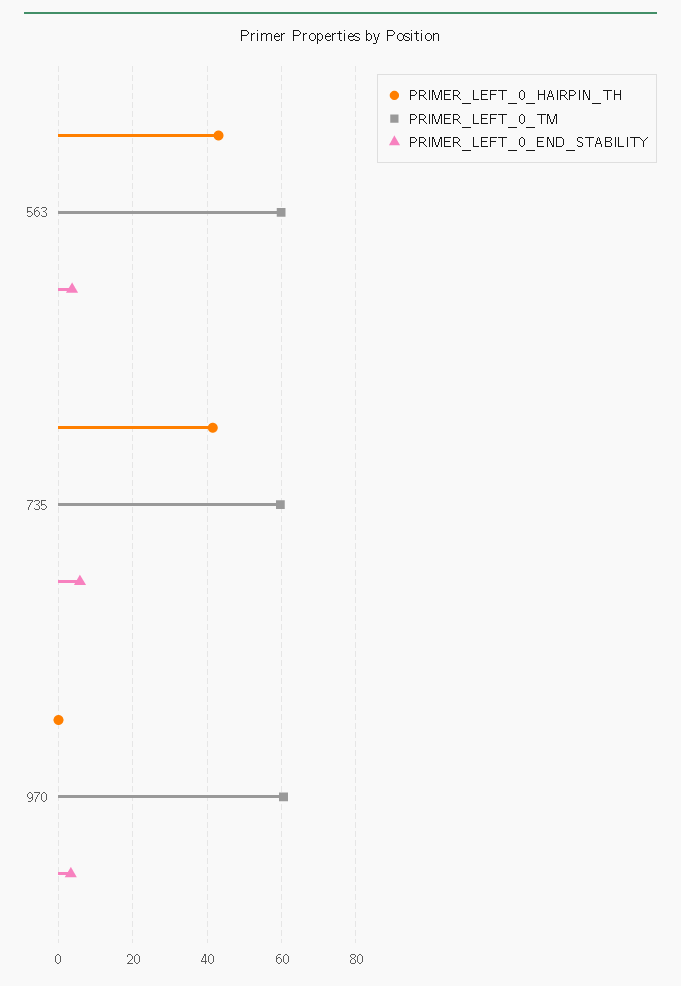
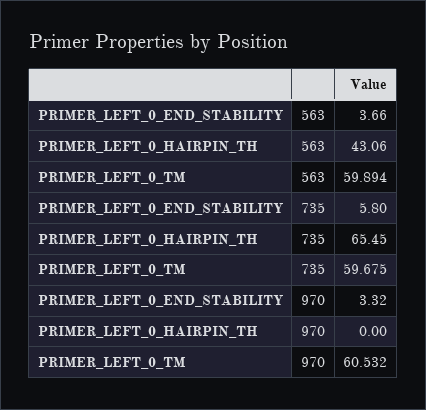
PRIMER_LEFT_0_HAIRPIN_TH, 735: 42 -> 65.45

